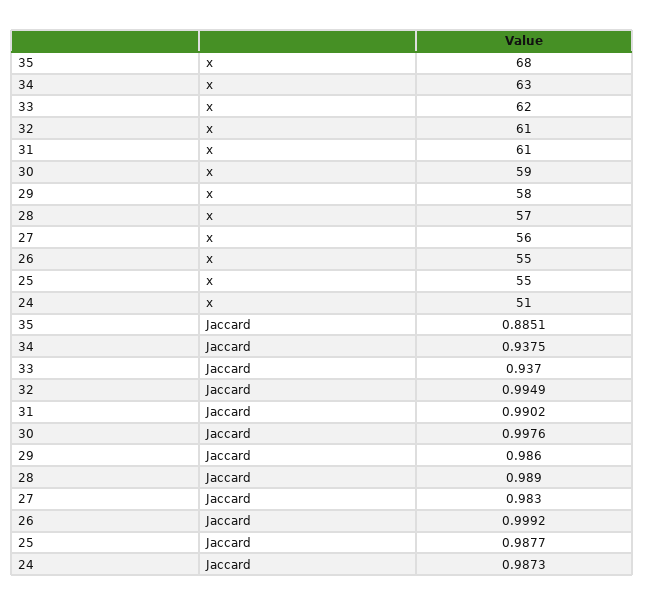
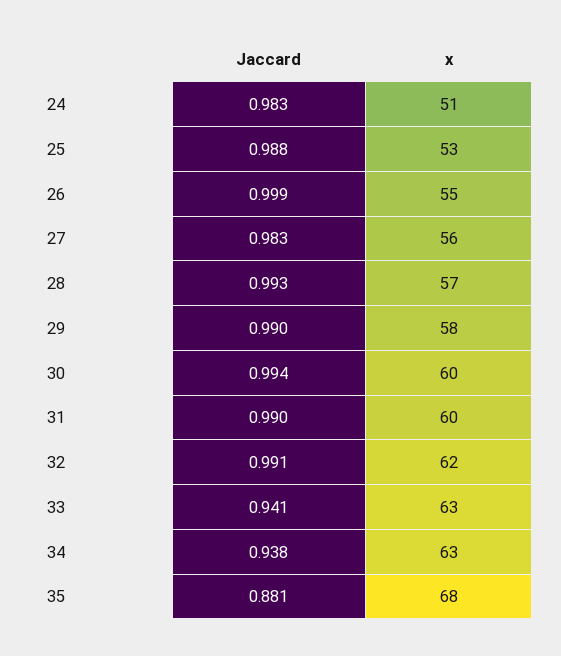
33, x: 62 -> 63
32, x: 61 -> 62
31, x: 61 -> 60
30, x: 59 -> 60
25, x: 55 -> 53
35, Jaccard: 0.8851 -> 0.881
33, Jaccard: 0.937 -> 0.941
32, Jaccard: 0.9949 -> 0.991
30, Jaccard: 0.9976 -> 0.994
29, Jaccard: 0.986 -> 0.99
28, Jaccard: 0.989 -> 0.993
24, Jaccard: 0.9873 -> 0.983

